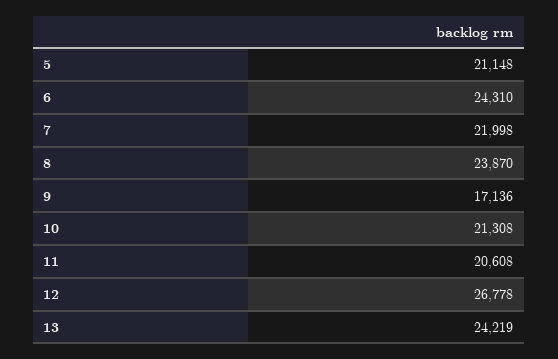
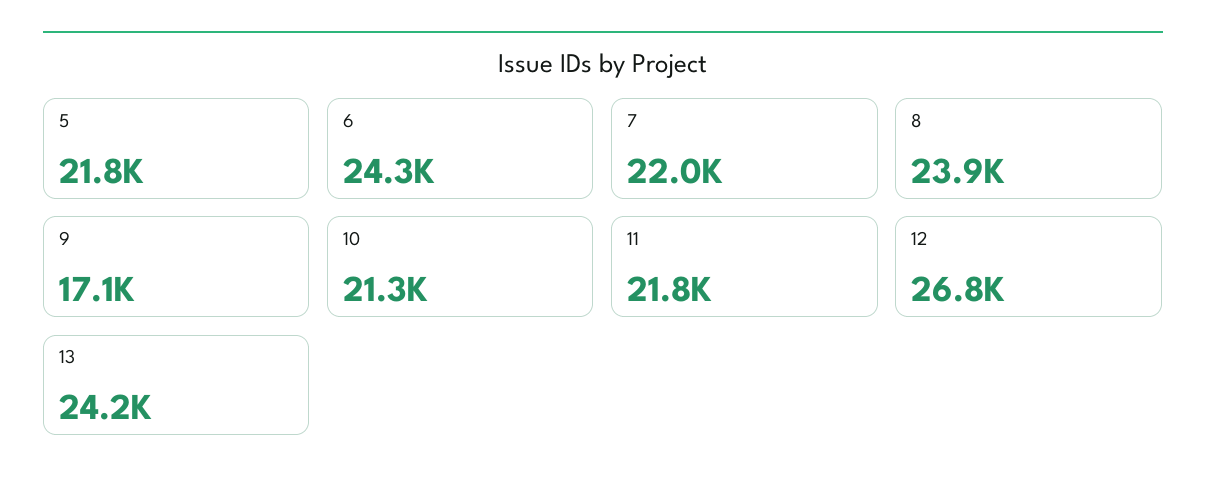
5: 21148 -> 21800
11: 20608 -> 21800

